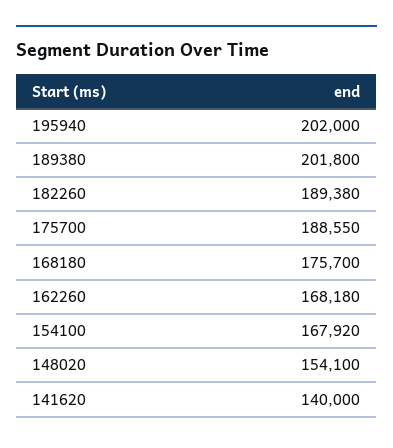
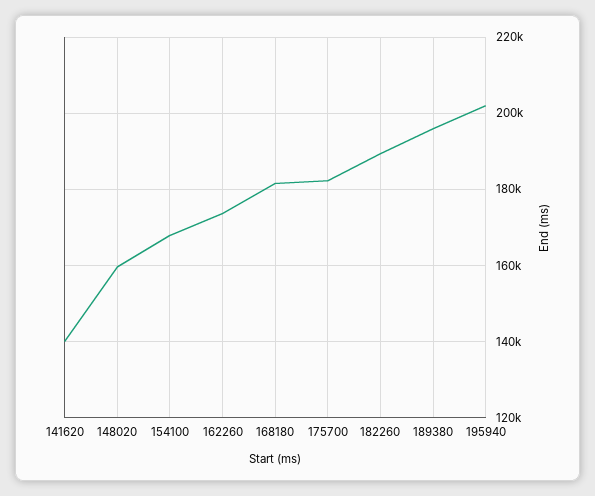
189380: 201800 -> 196000
175700: 188550 -> 182000
168180: 175700 -> 182000
162260: 168180 -> 174000
148020: 154100 -> 160000

